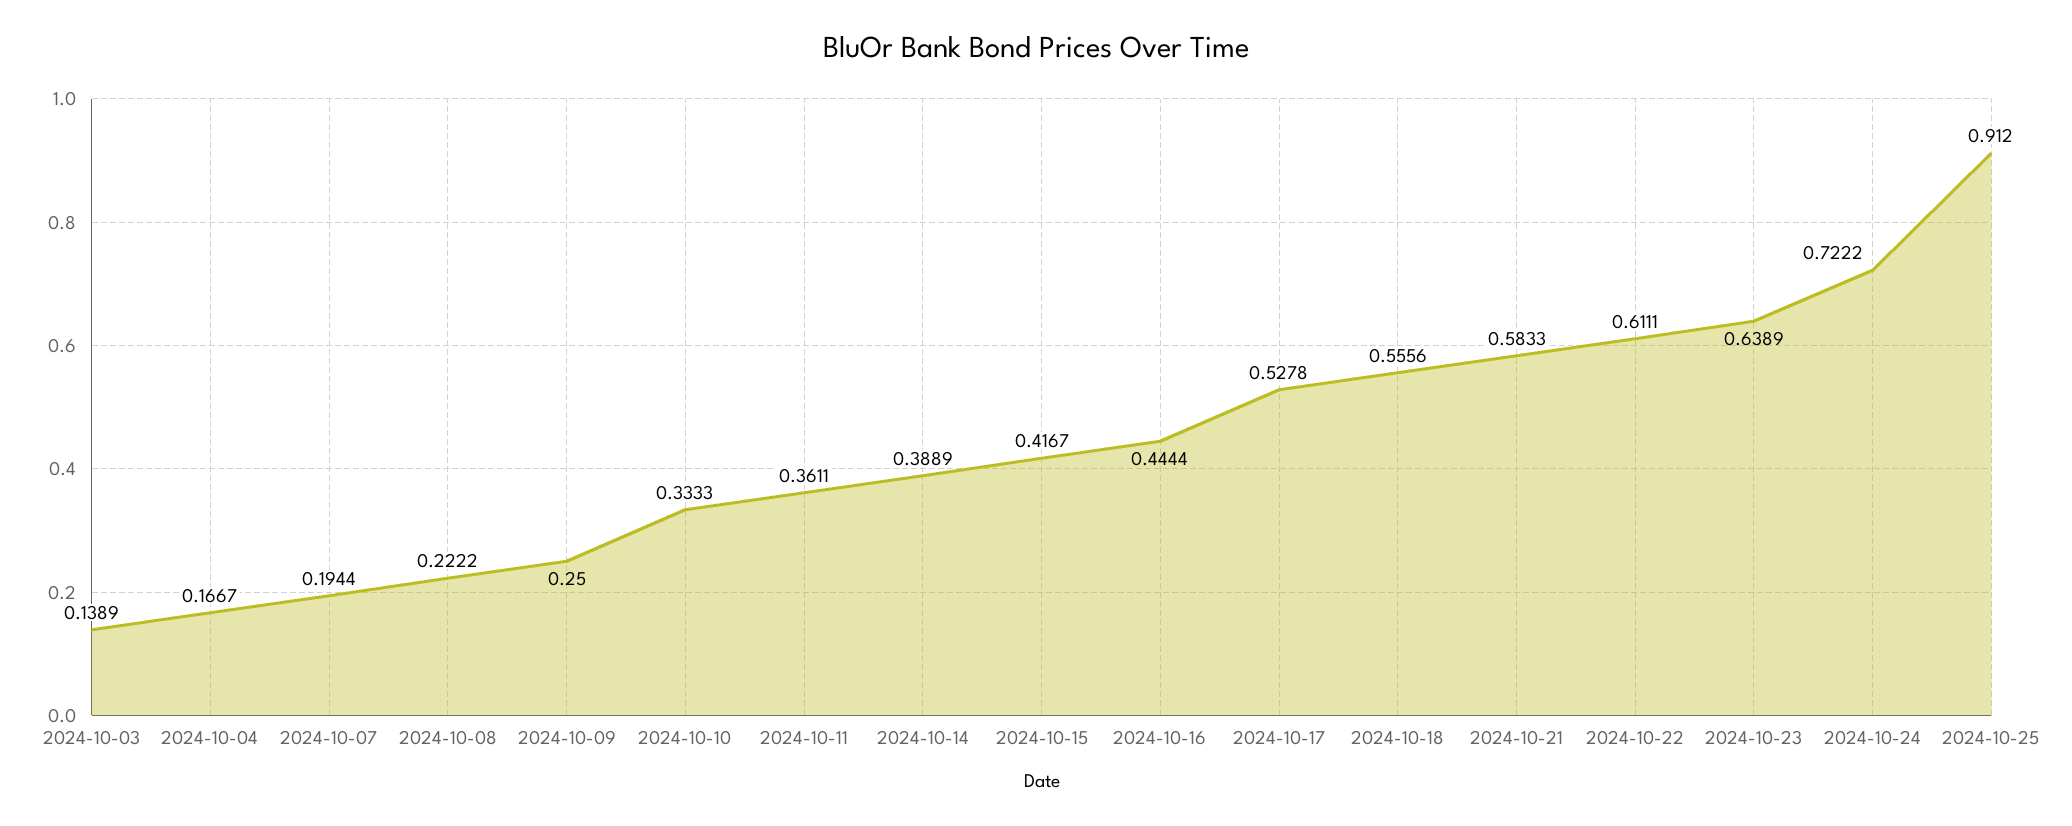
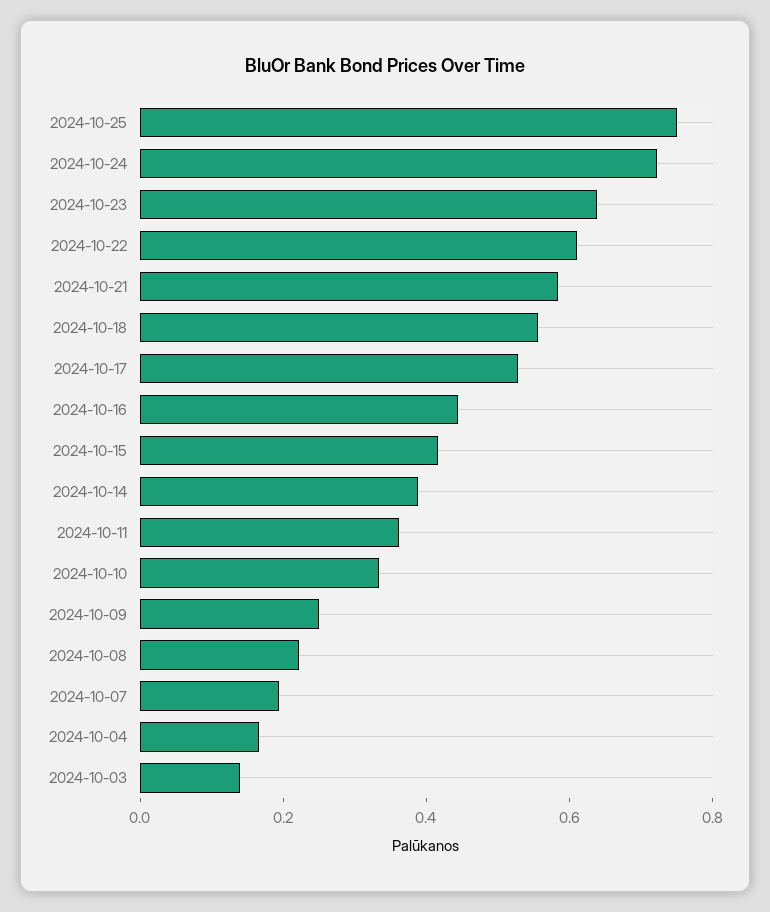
2024-10-25: 0.912 -> 0.75

